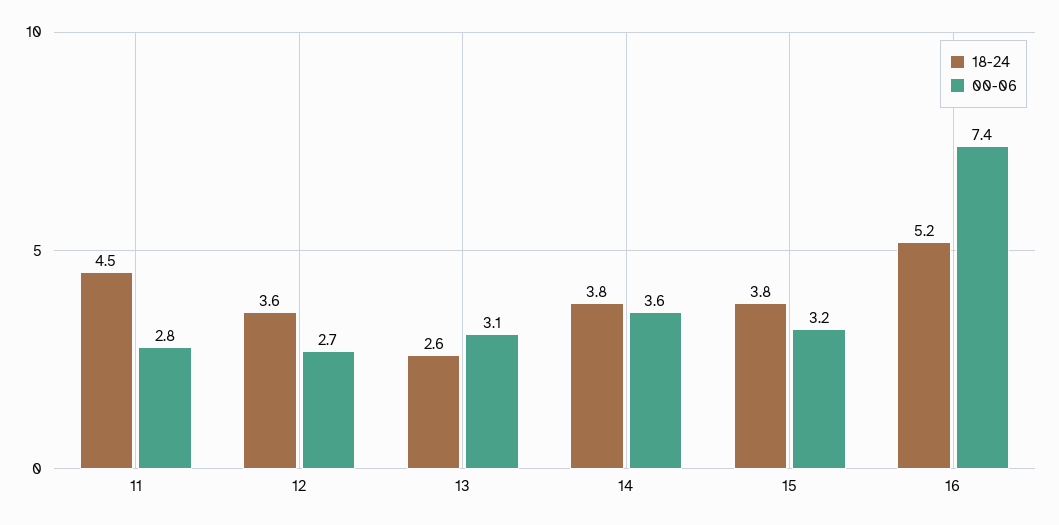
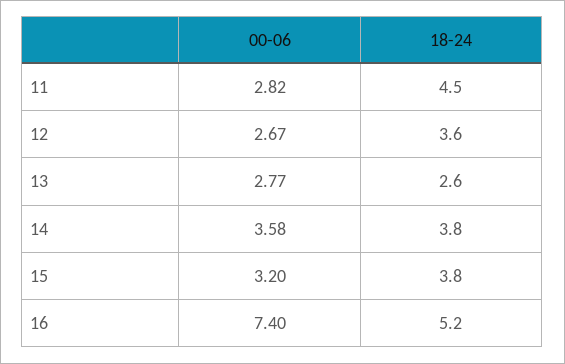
00-06, 13: 3.1 -> 2.77

